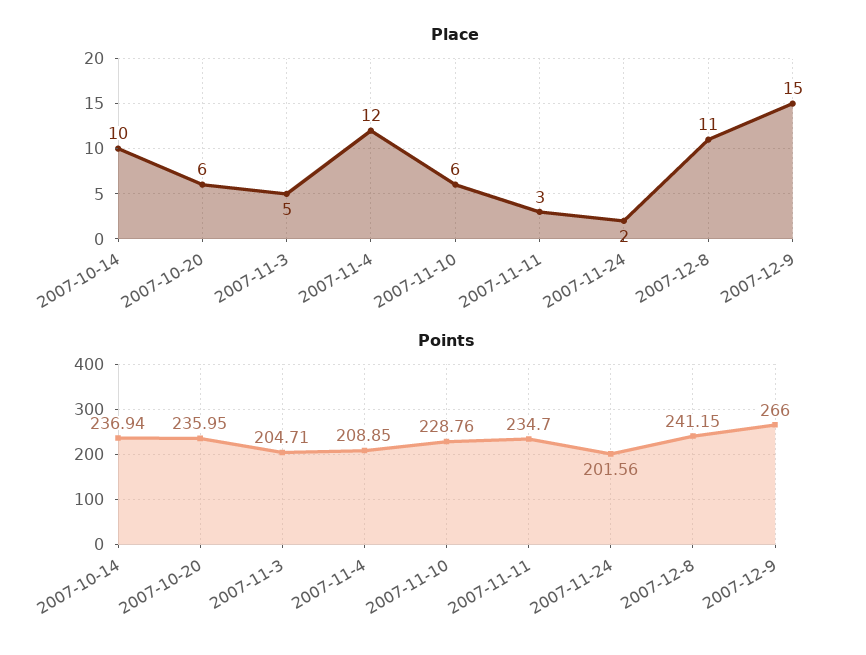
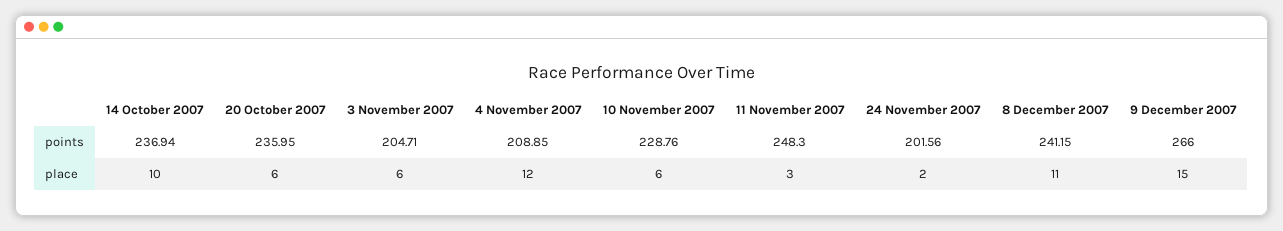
Place, 2007-11-3: 5 -> 6
Points, 2007-11-11: 234.7 -> 248.3

